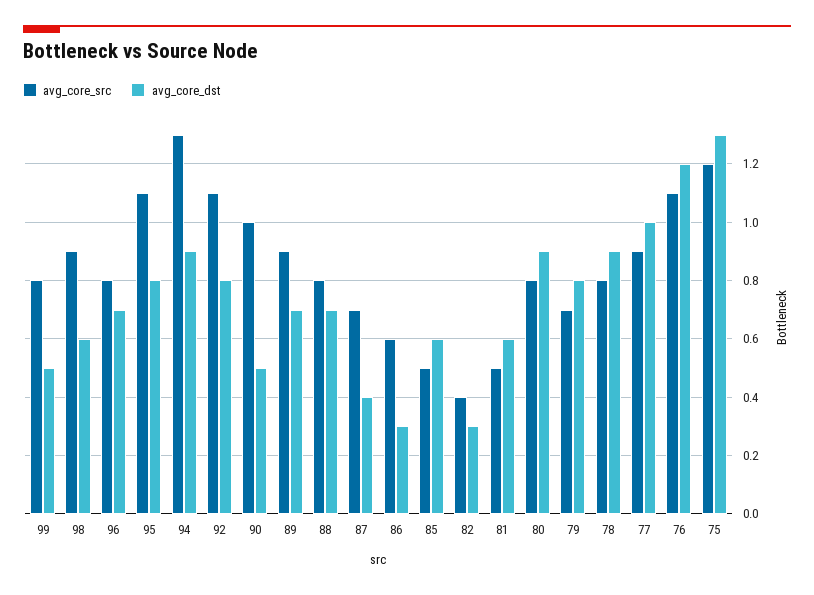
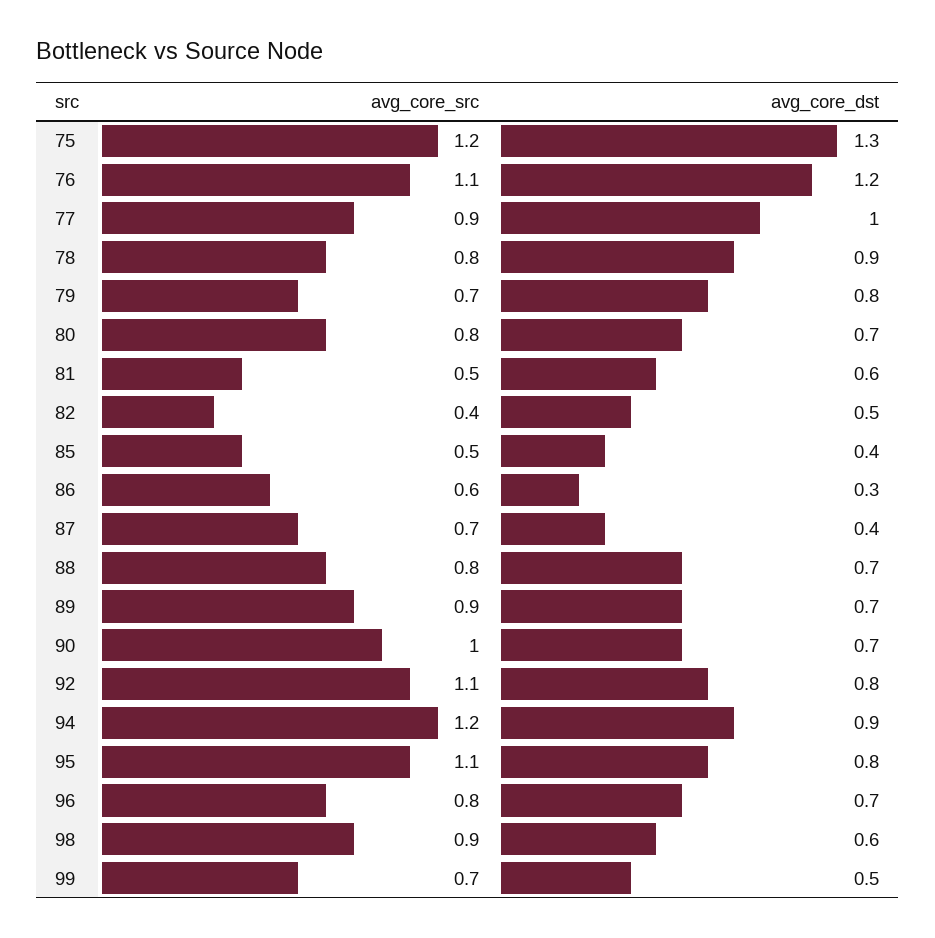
avg_core_src, 99: 0.8 -> 0.7
avg_core_src, 94: 1.3 -> 1.2
avg_core_dst, 90: 0.5 -> 0.7
avg_core_dst, 85: 0.6 -> 0.4
avg_core_dst, 82: 0.3 -> 0.5
avg_core_dst, 80: 0.9 -> 0.7

